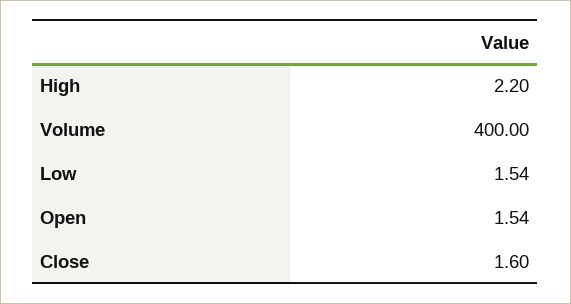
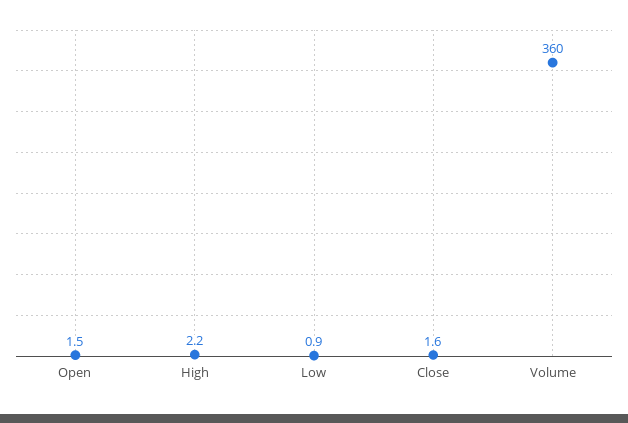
Volume: 400 -> 360
Low: 1.54 -> 0.9

